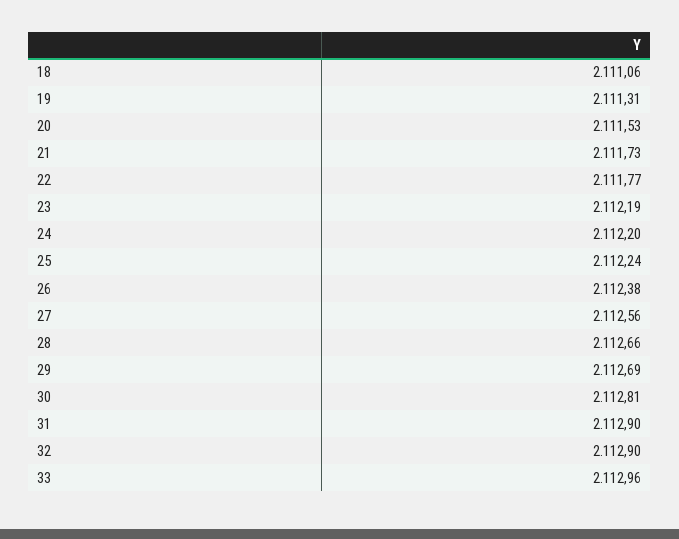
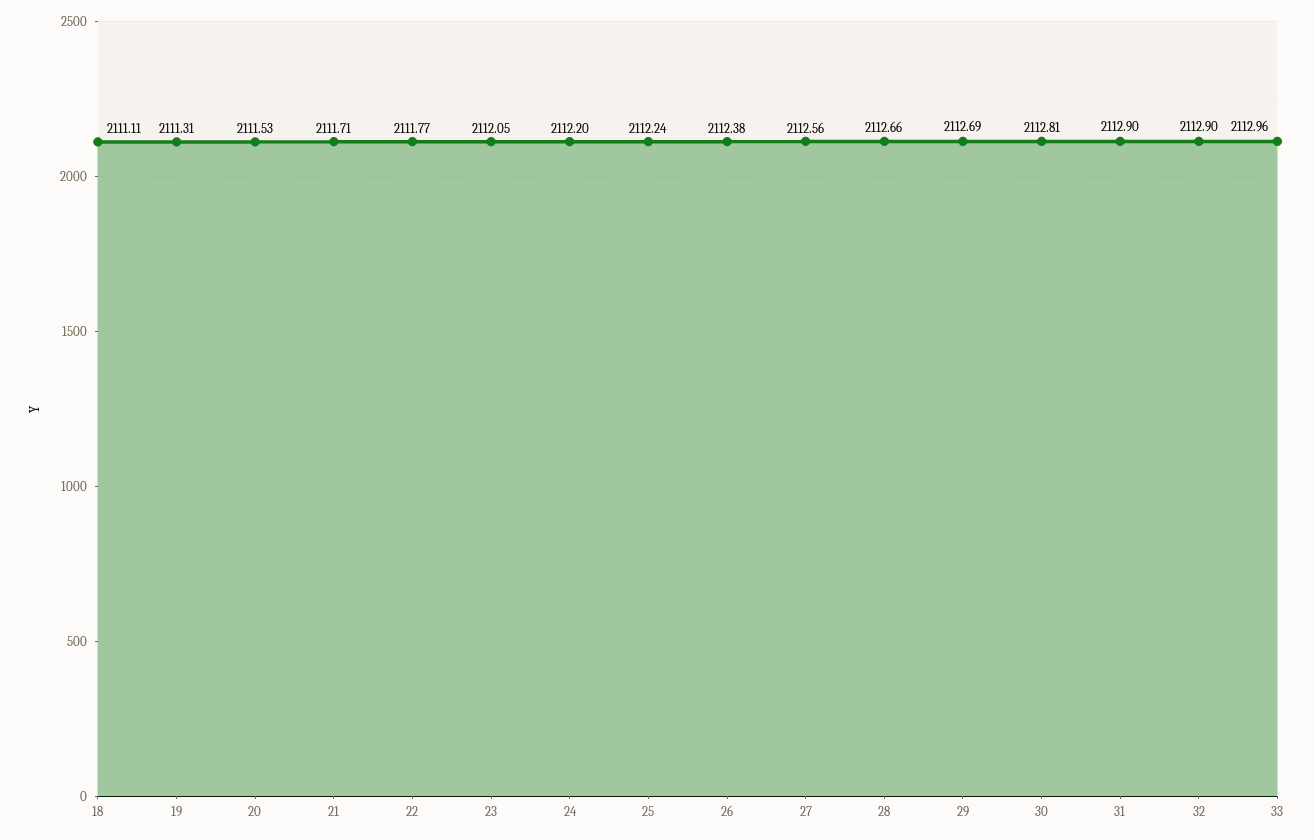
18: 2111.06 -> 2111.11
21: 2111.73 -> 2111.71
23: 2112.19 -> 2112.05

